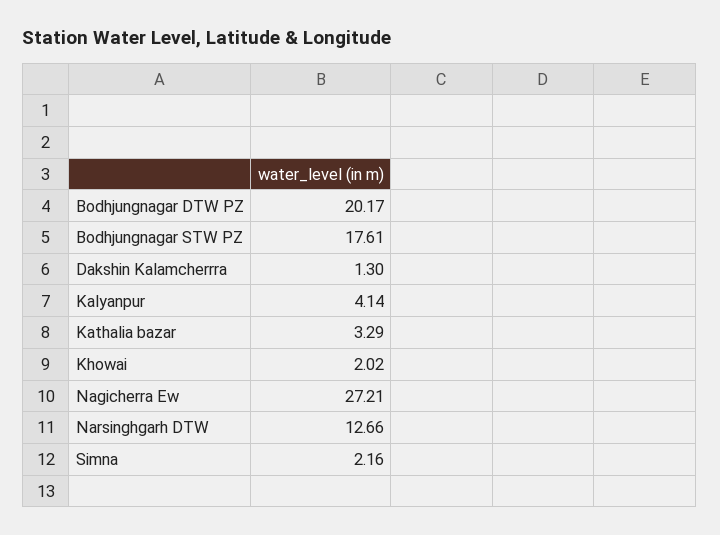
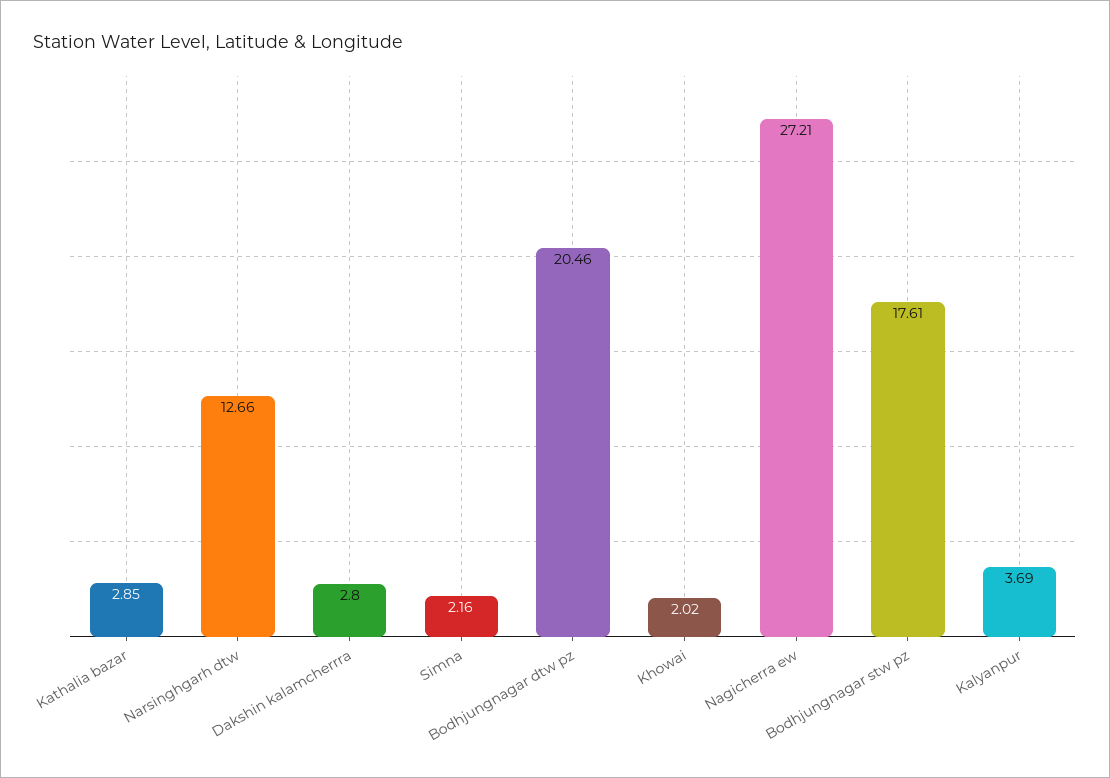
Bodhjungnagar DTW PZ: 20.17 -> 20.46
Dakshin Kalamcherrra: 1.3 -> 2.8
Kalyanpur: 4.14 -> 3.69
Kathalia bazar: 3.29 -> 2.85

